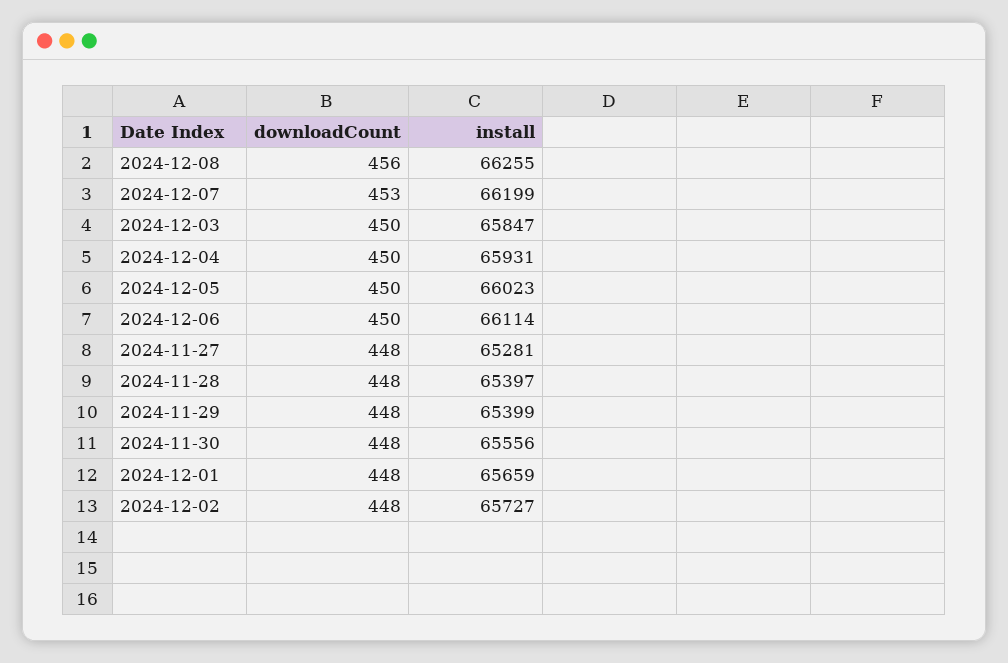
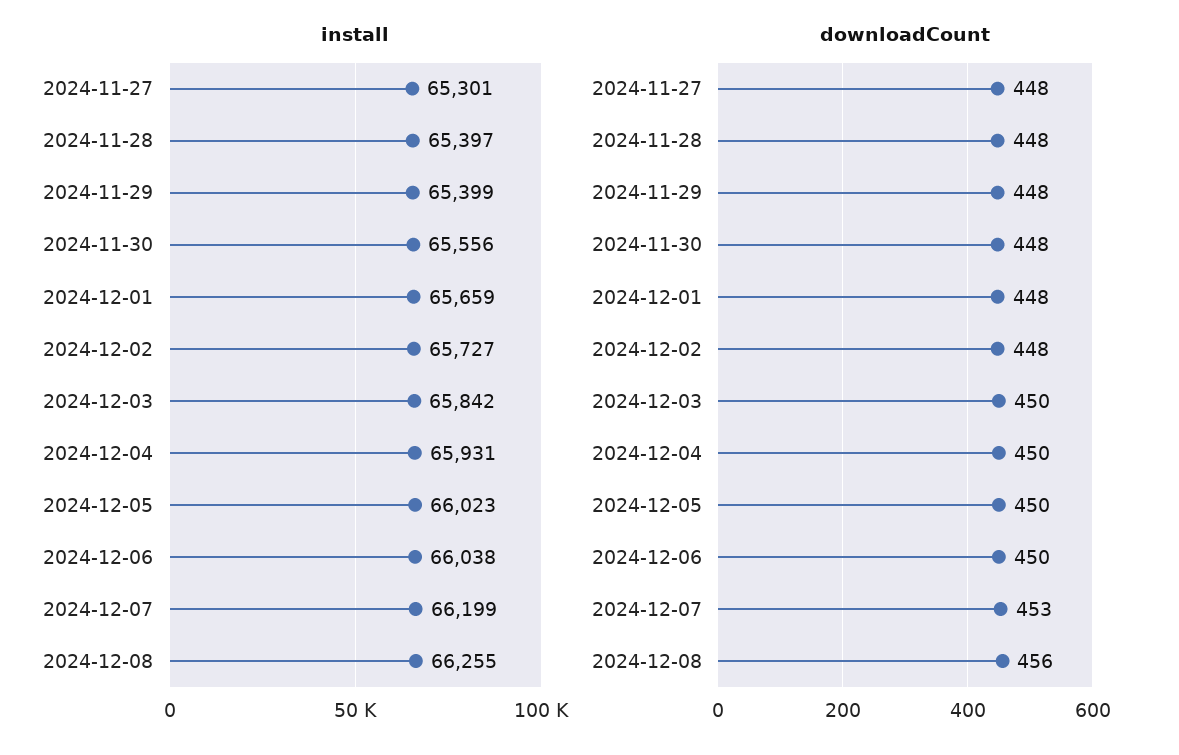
install, 2024-12-03: 65847 -> 65842
install, 2024-12-06: 66114 -> 66038
install, 2024-11-27: 65281 -> 65301

